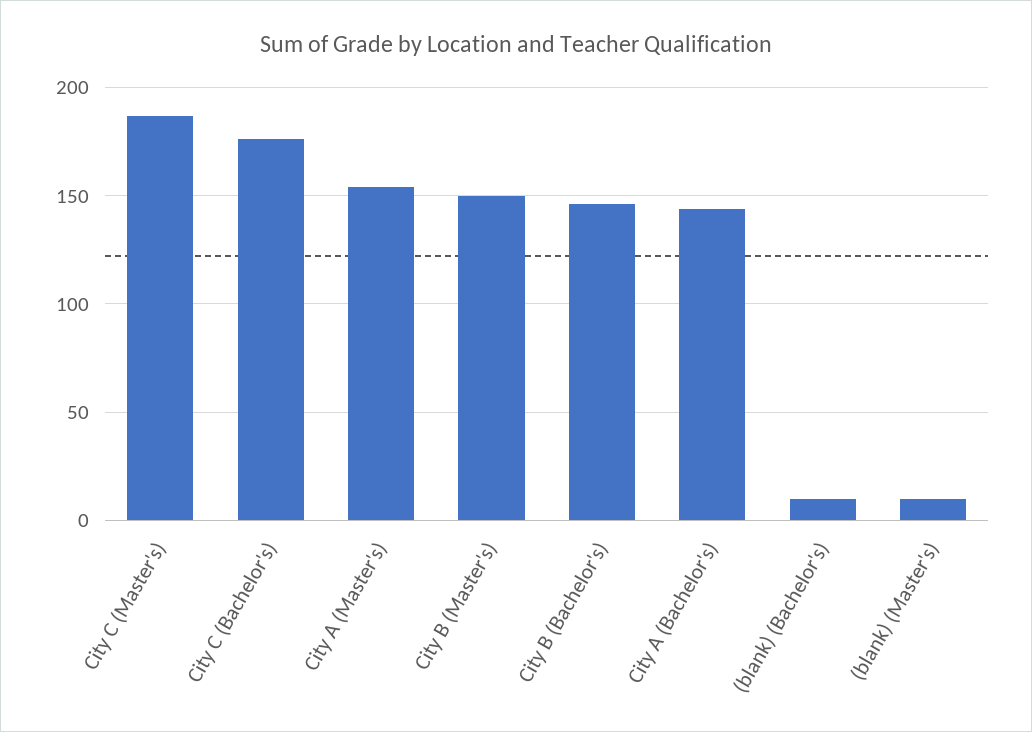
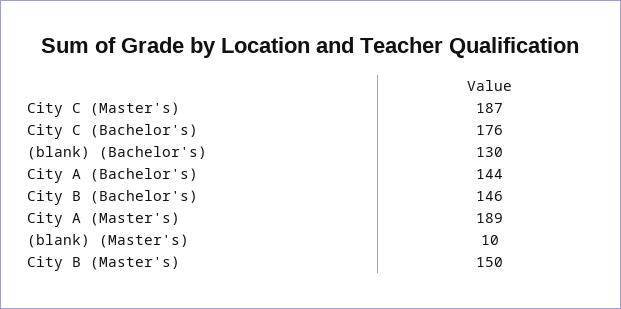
City A (Master's): 155 -> 189
(blank) (Bachelor's): 10 -> 130

